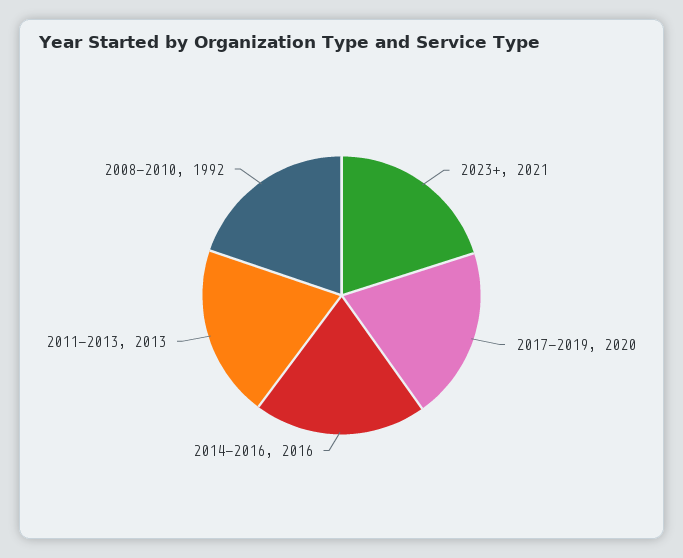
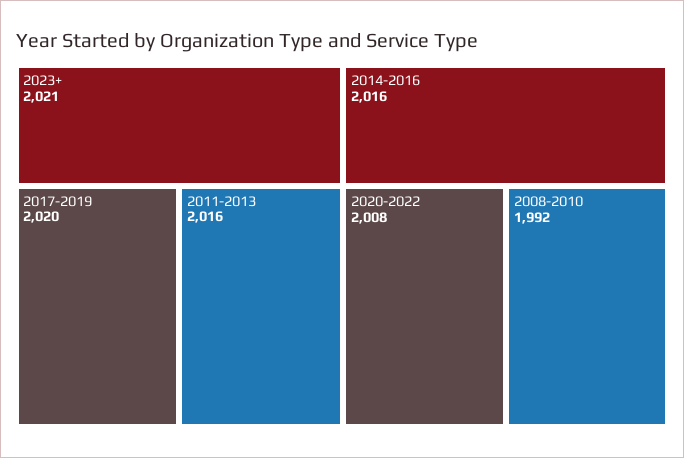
2011-2013: 2013 -> 2016
2020-2022: none -> 2008

